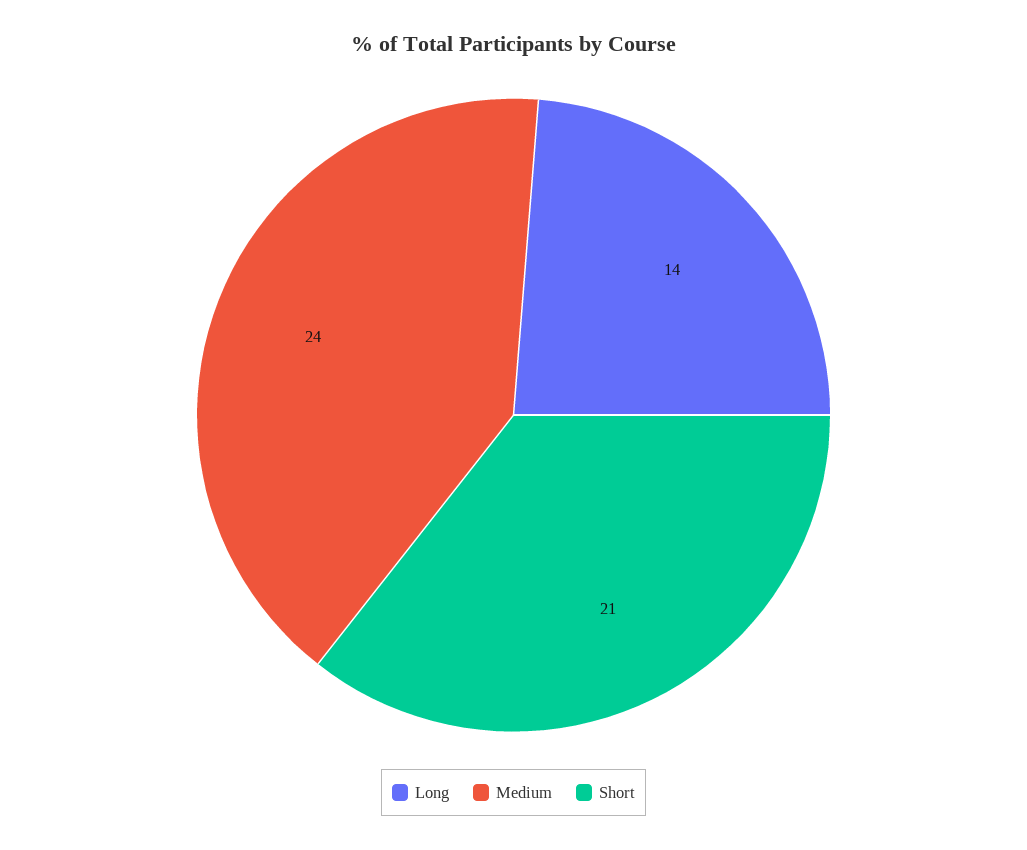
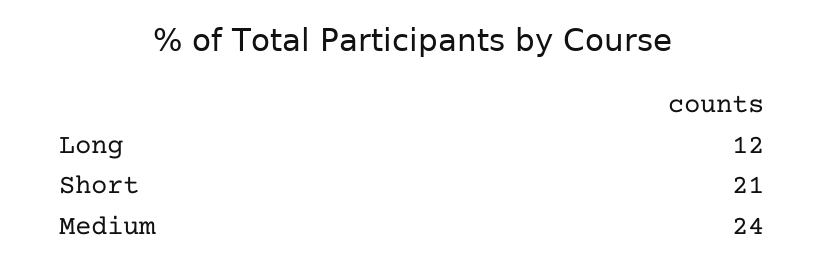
Long: 14 -> 12

